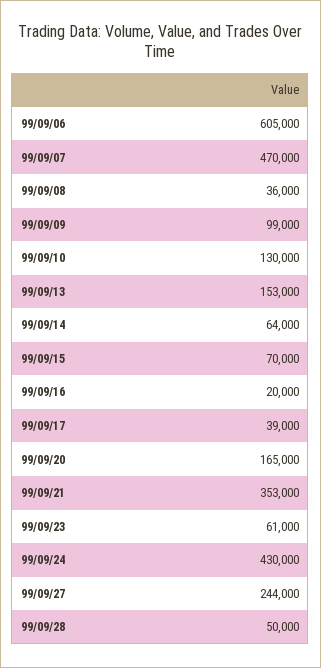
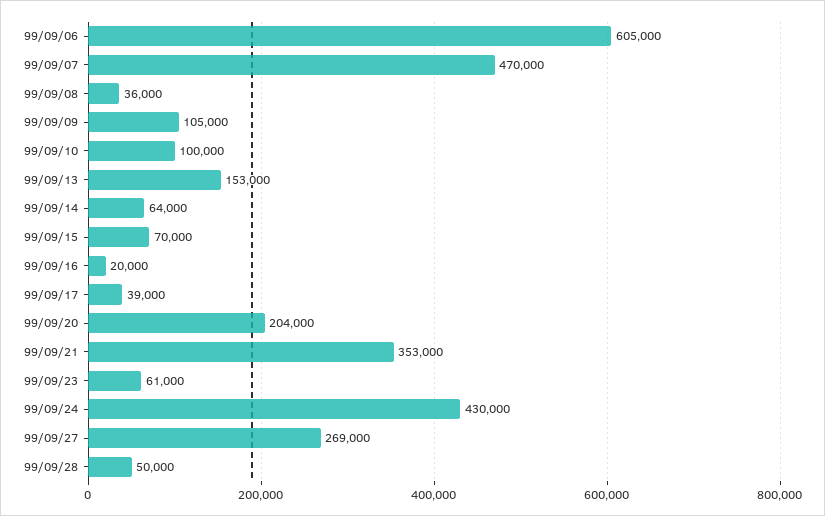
99/09/09: 99000 -> 105000
99/09/10: 130000 -> 100000
99/09/20: 165000 -> 204000
99/09/27: 244000 -> 269000

